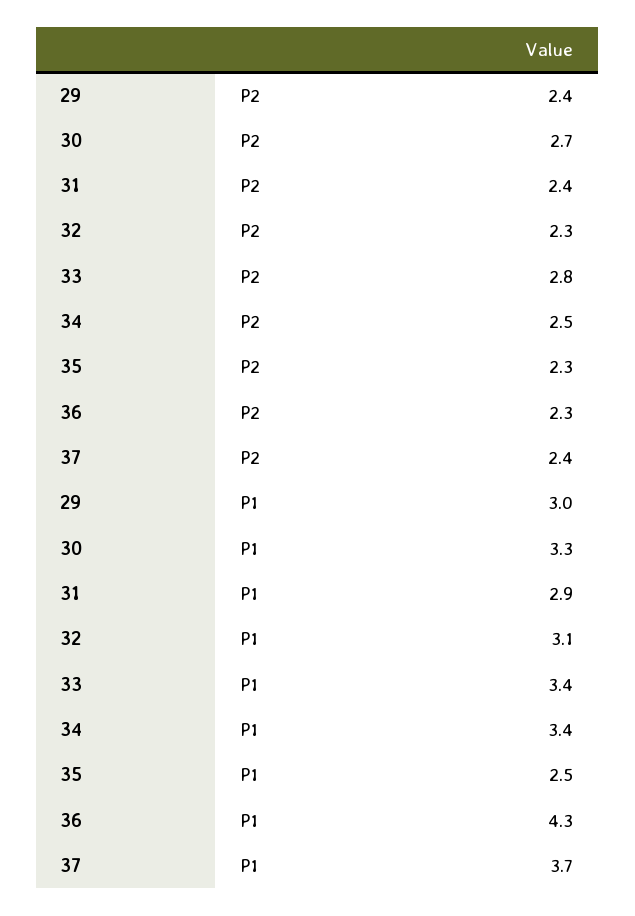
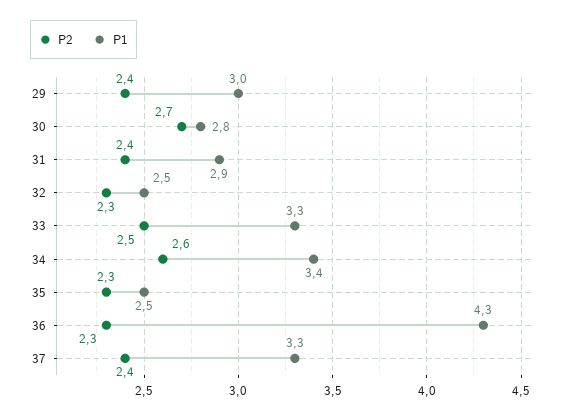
P2, 33: 2.8 -> 2.5
P2, 34: 2.5 -> 2.6
P1, 30: 3.3 -> 2.8
P1, 32: 3.1 -> 2.5
P1, 33: 3.4 -> 3.3
P1, 37: 3.7 -> 3.3

